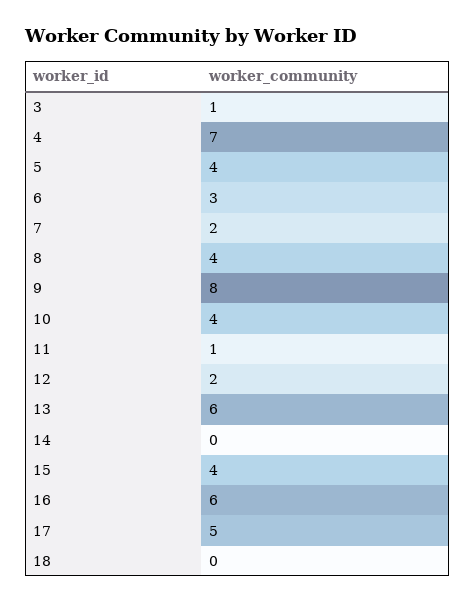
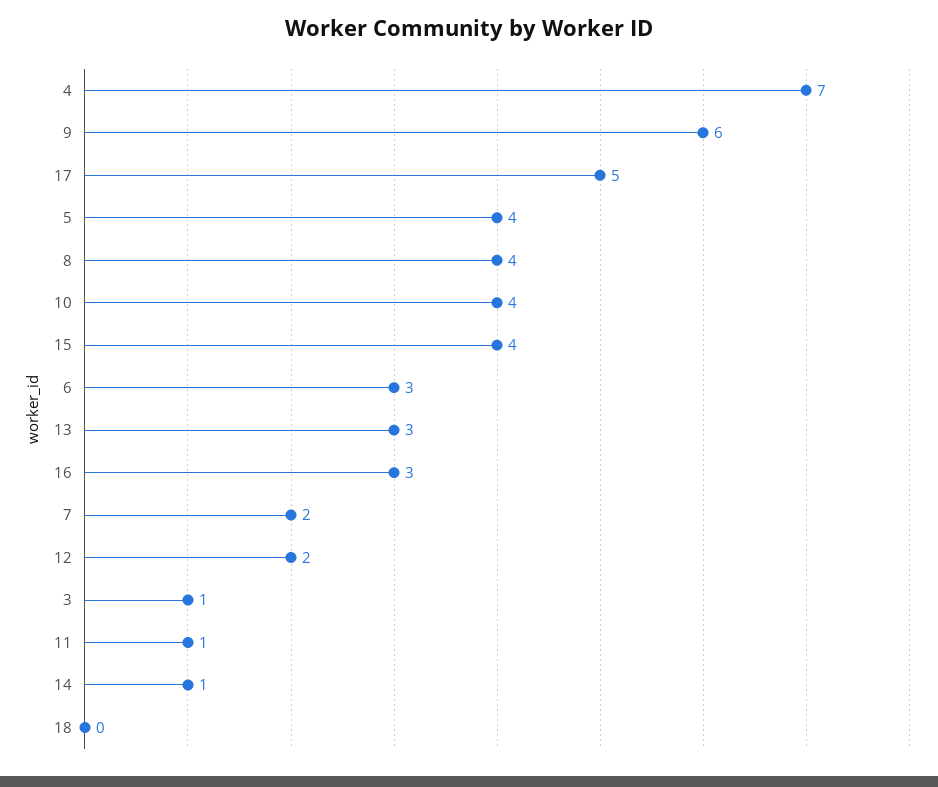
9: 8 -> 6
13: 6 -> 3
14: 0 -> 1
16: 6 -> 3

